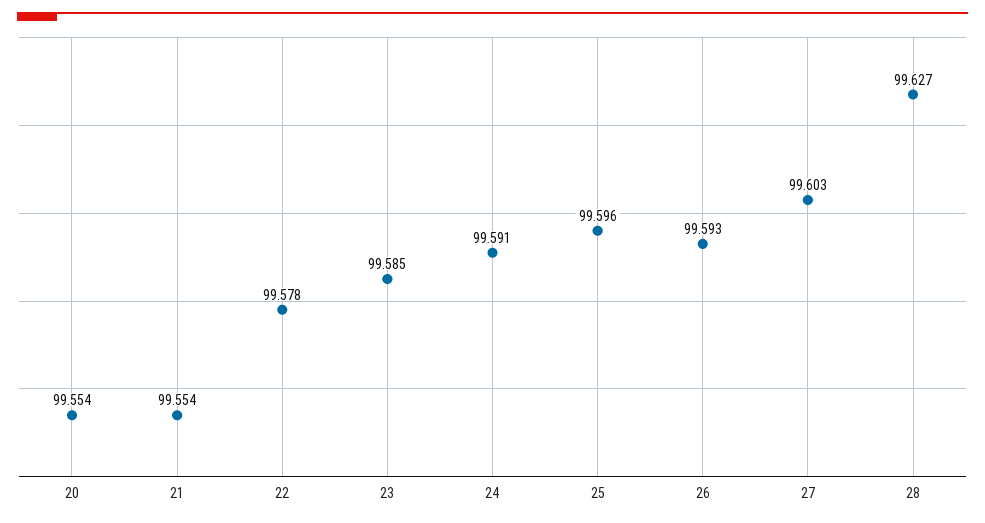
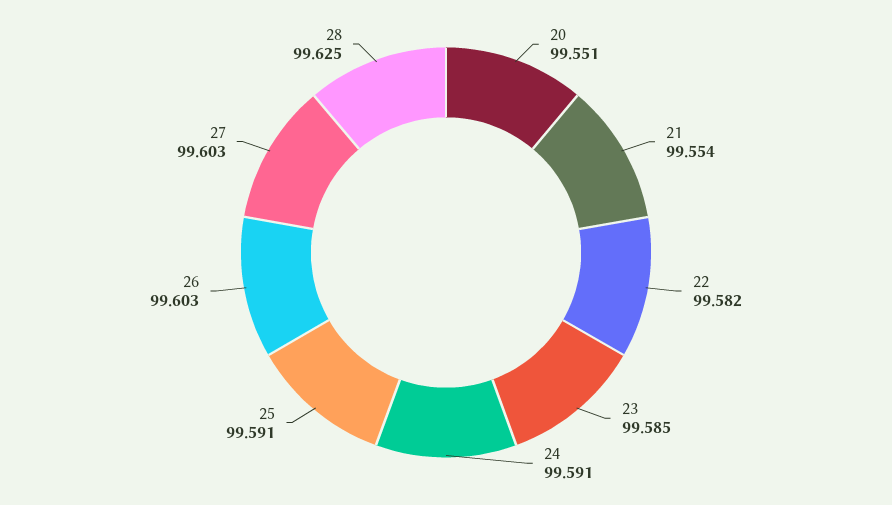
20: 99.554 -> 99.551
22: 99.578 -> 99.582
25: 99.596 -> 99.591
26: 99.593 -> 99.603
28: 99.627 -> 99.625

